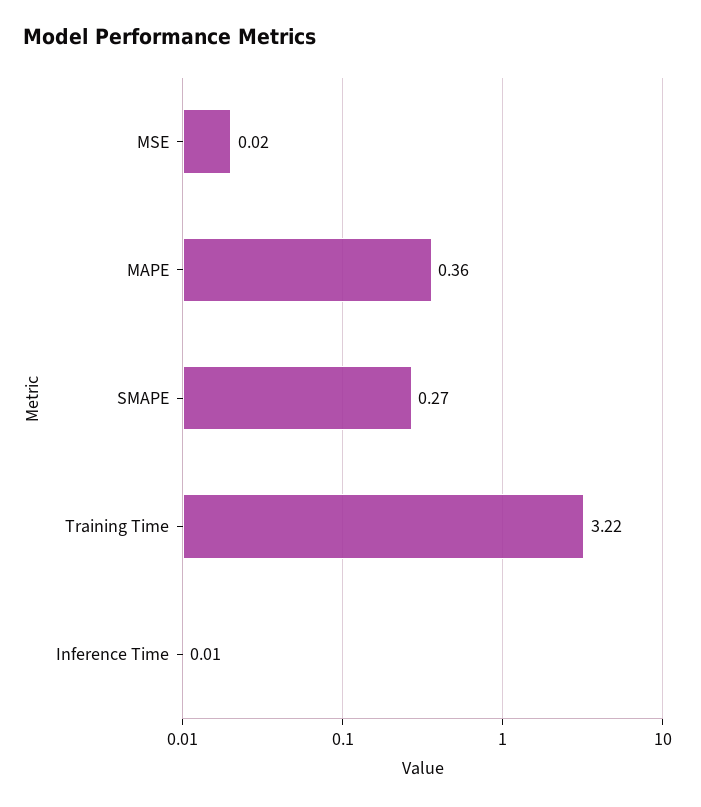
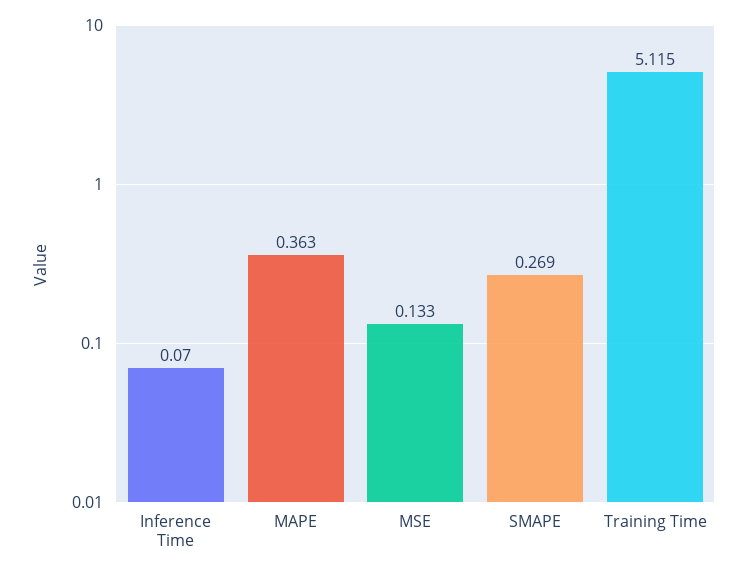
MSE: 0.02 -> 0.133
Training Time: 3.22 -> 5.115
Inference Time: 0.01 -> 0.07

